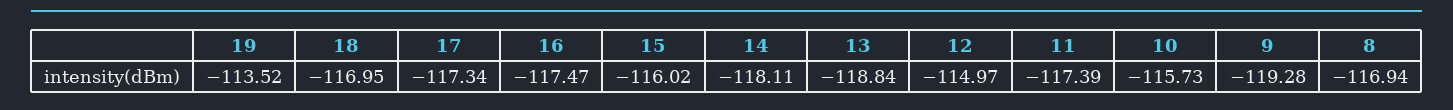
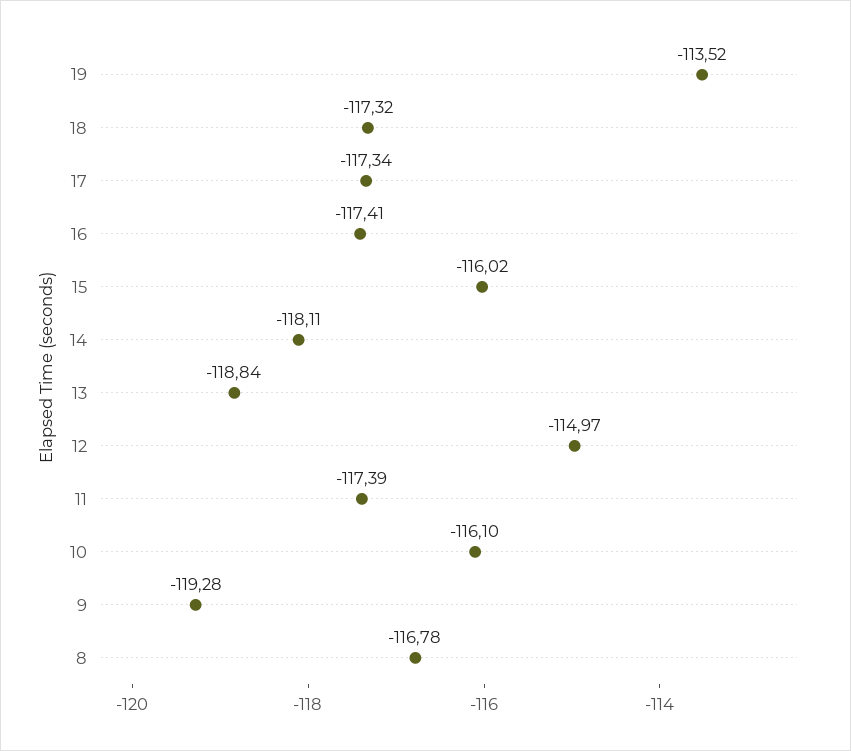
18: -116.95 -> -117.32
16: -117.47 -> -117.41
10: -115.73 -> -116.1
8: -116.94 -> -116.78

